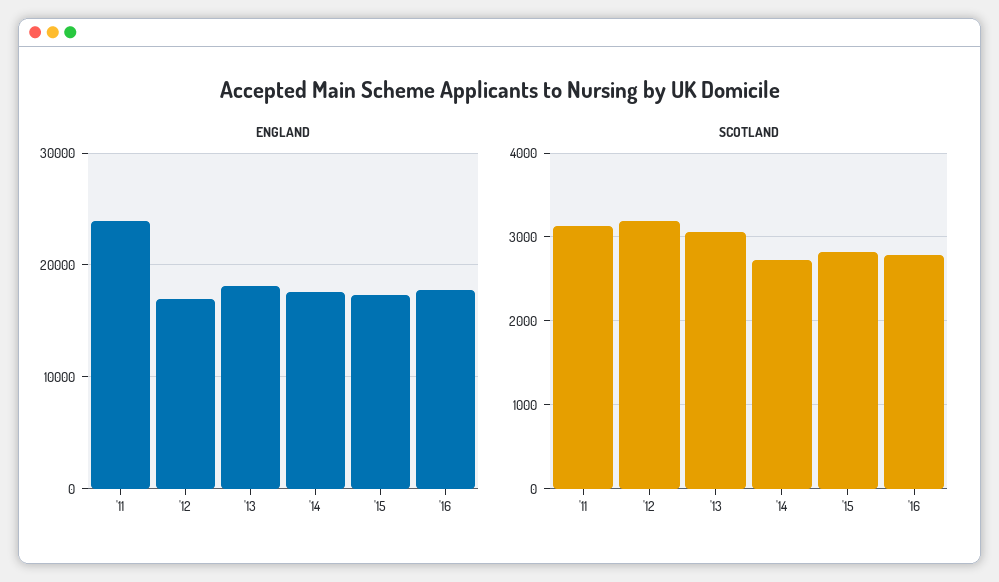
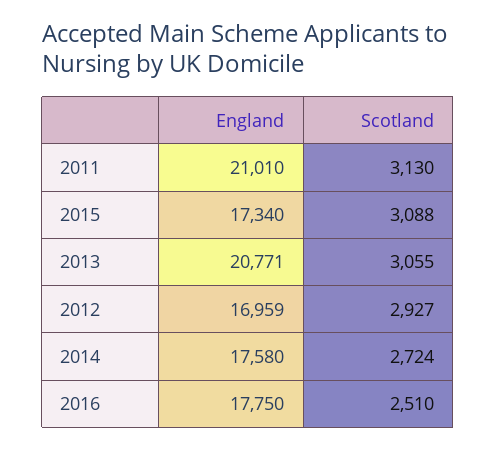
ENGLAND, '11: 24000 -> 21010
ENGLAND, '13: 18000 -> 20771
SCOTLAND, '12: 3200 -> 2927
SCOTLAND, '15: 2800 -> 3088
SCOTLAND, '16: 2800 -> 2510

